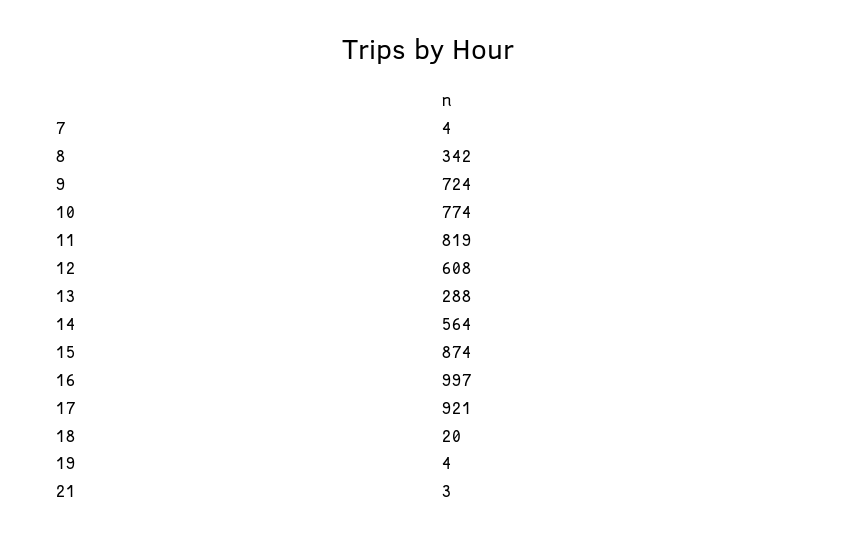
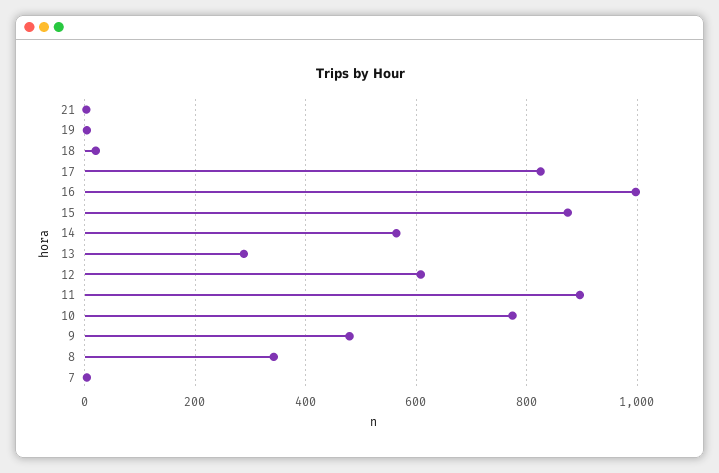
9: 724 -> 480
11: 819 -> 900
17: 921 -> 820

